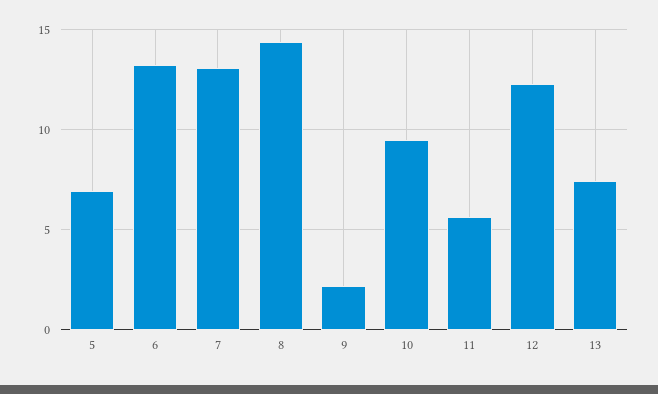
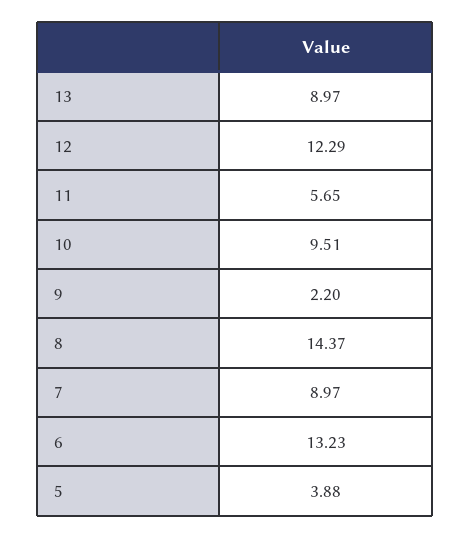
5: 7 -> 3.88
7: 13 -> 8.97
13: 7.5 -> 8.97

